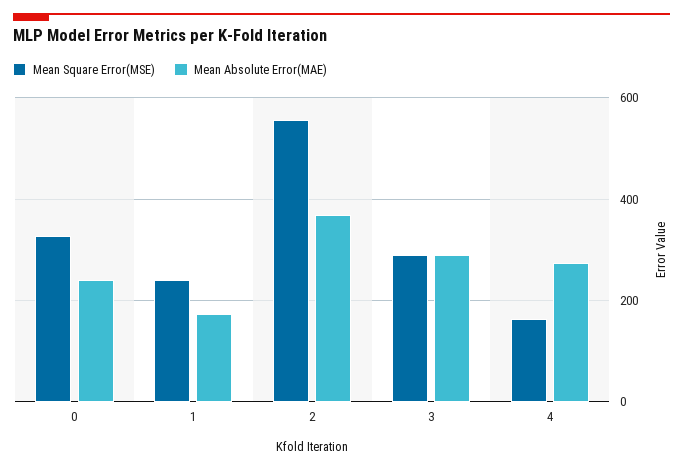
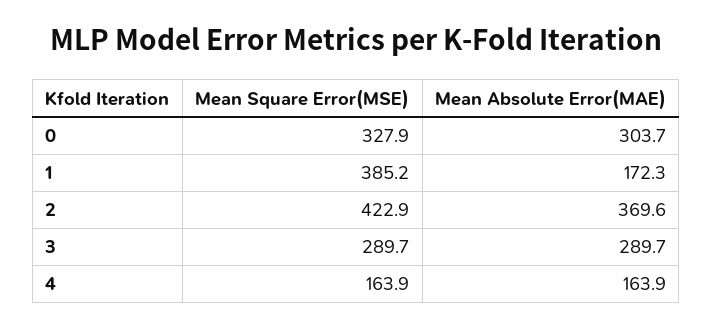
Mean Absolute Error(MAE), 0: 240 -> 303.7
Mean Square Error(MSE), 1: 240 -> 385.2
Mean Square Error(MSE), 2: 560 -> 422.9
Mean Absolute Error(MAE), 4: 280 -> 163.9

